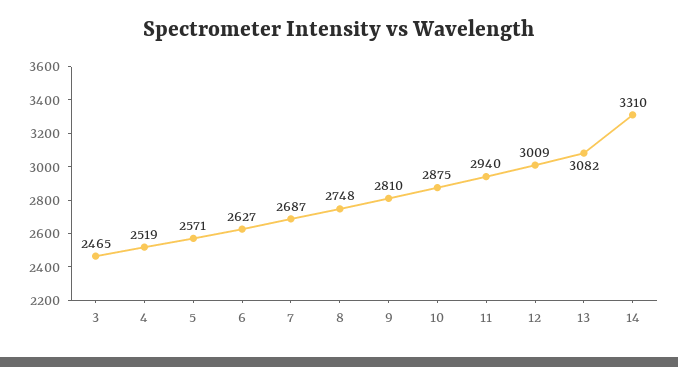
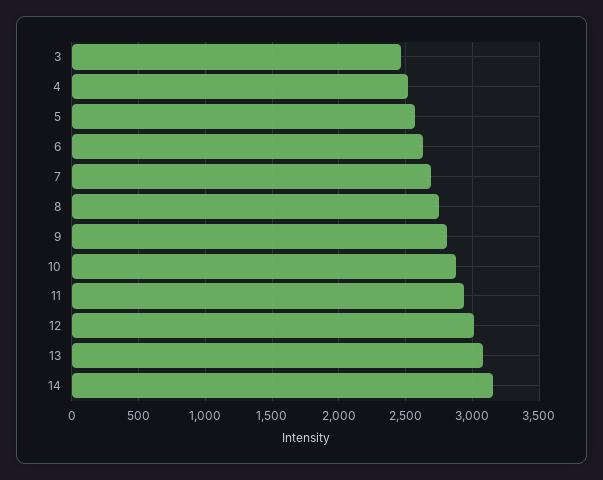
14: 3310 -> 3150

